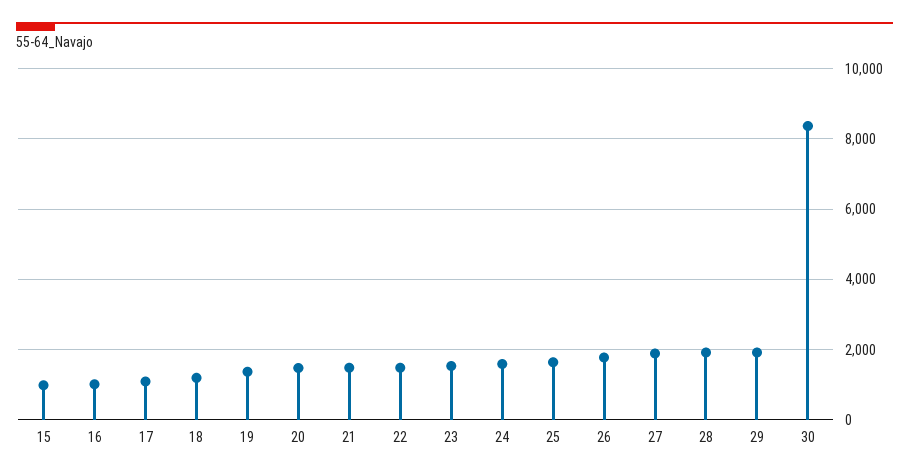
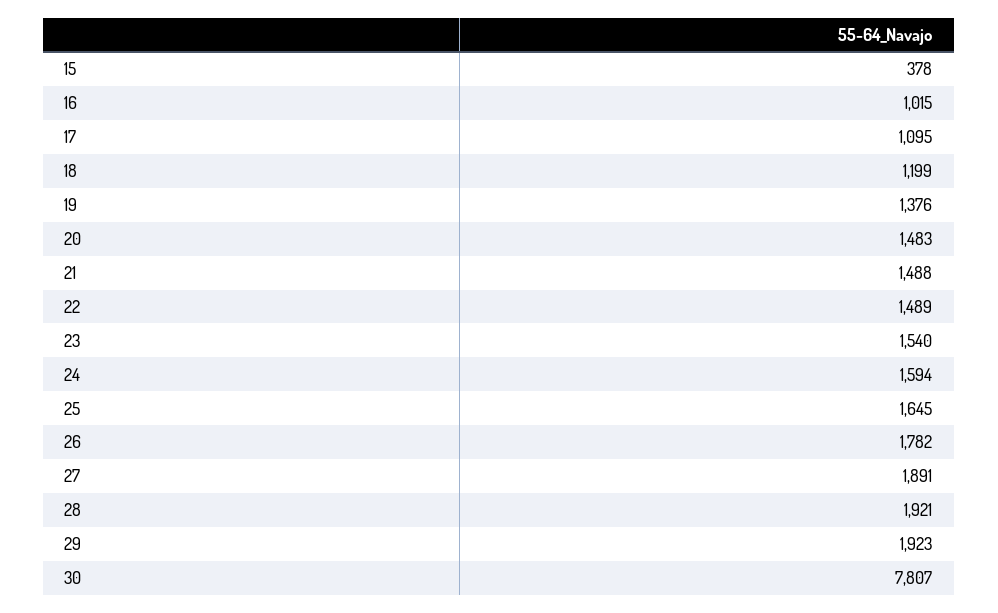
15: 1000 -> 378
30: 8400 -> 7807

